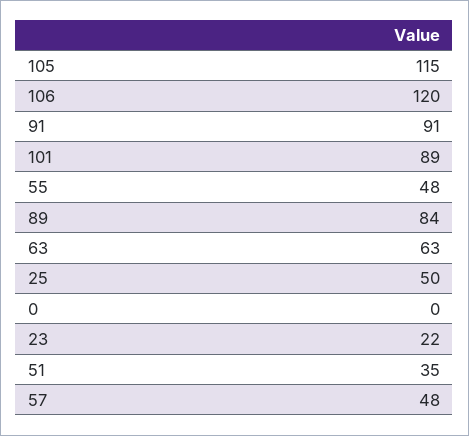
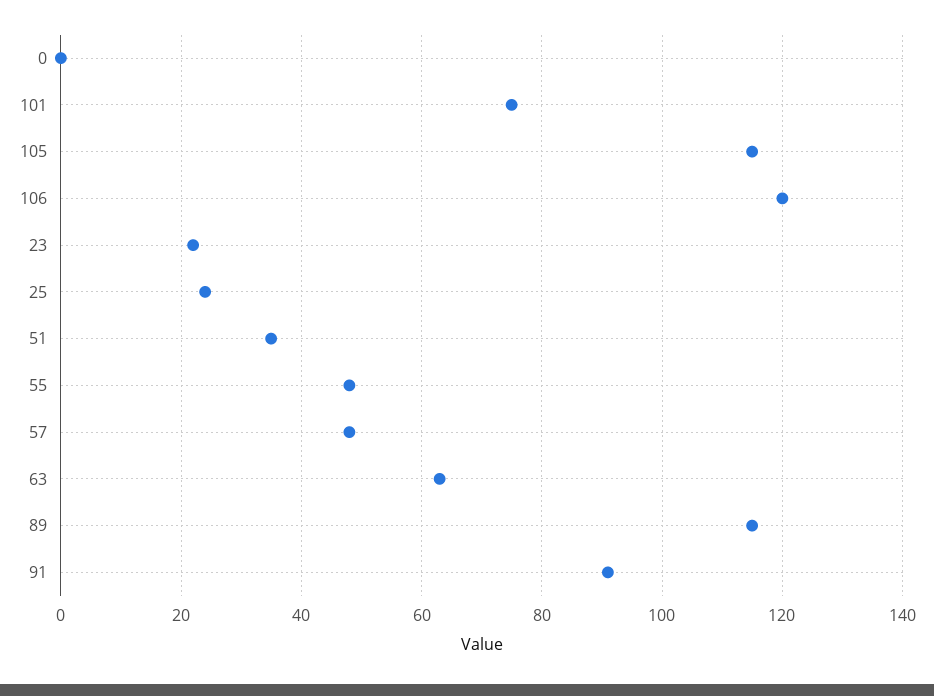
101: 89 -> 75
89: 84 -> 115
25: 50 -> 25

